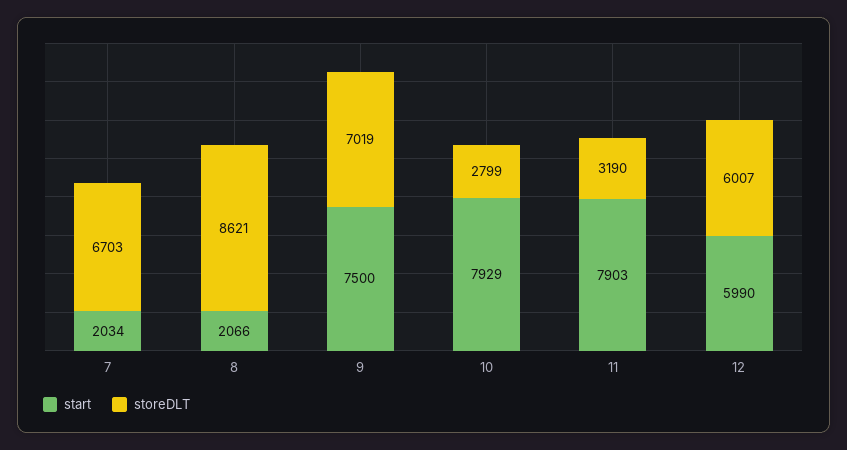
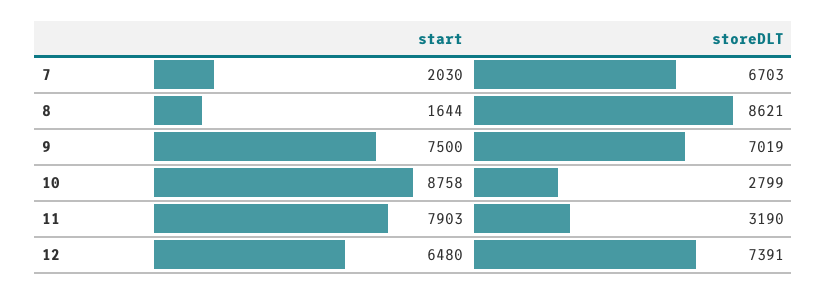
start, 7: 2034 -> 2030
start, 8: 2066 -> 1644
start, 10: 7929 -> 8758
start, 12: 5990 -> 6480
storeDLT, 12: 6007 -> 7391

